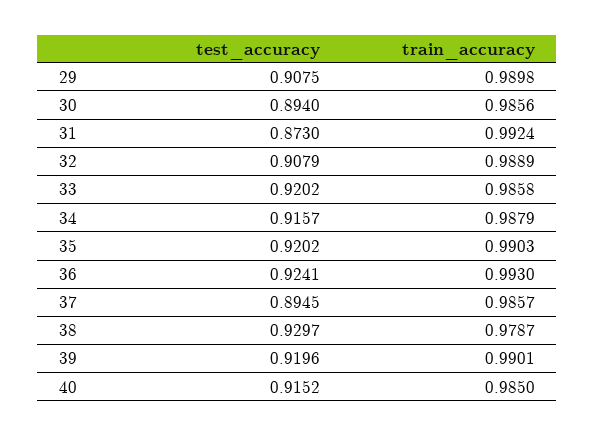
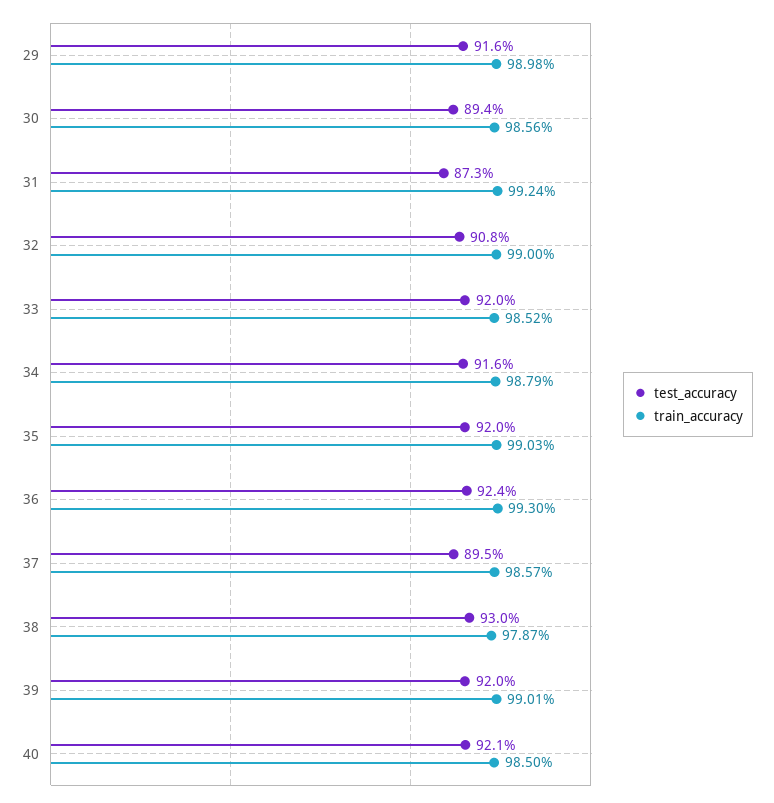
test_accuracy, 29: 0.9075 -> 0.916
train_accuracy, 32: 0.9889 -> 0.99
train_accuracy, 33: 0.9858 -> 0.9852
test_accuracy, 40: 0.9152 -> 0.921

